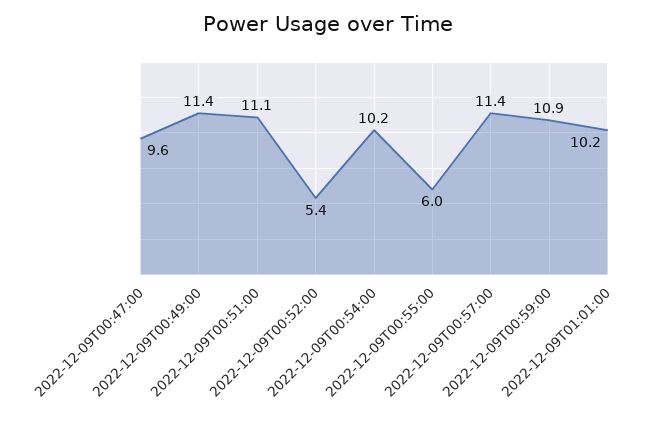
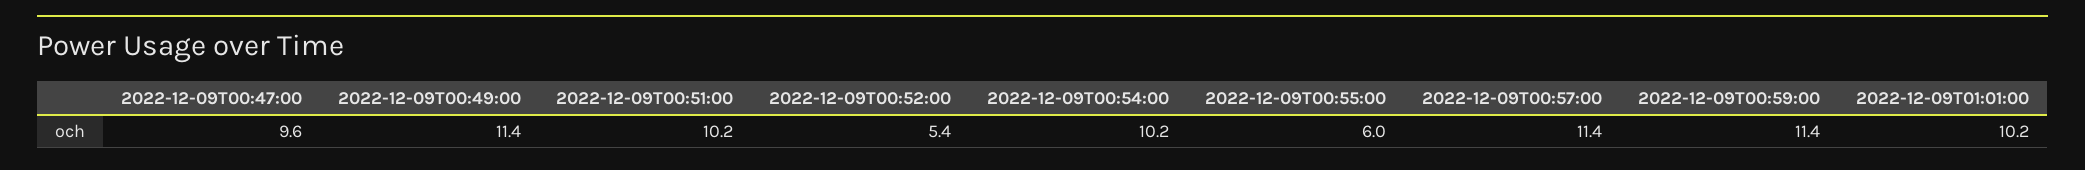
2022-12-09T00:51:00: 11.1 -> 10.2
2022-12-09T00:59:00: 10.9 -> 11.4

